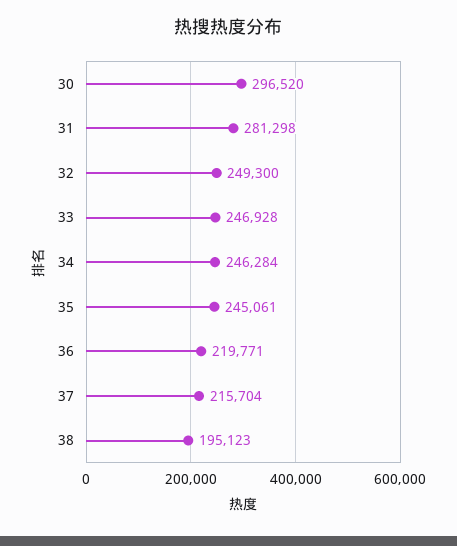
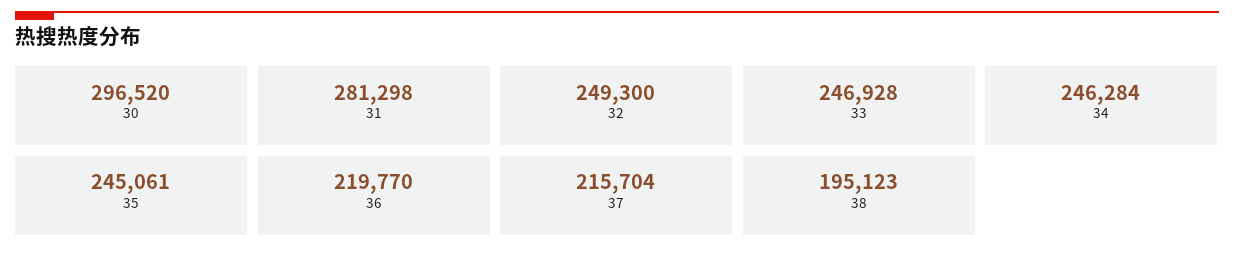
36: 219771 -> 219770

